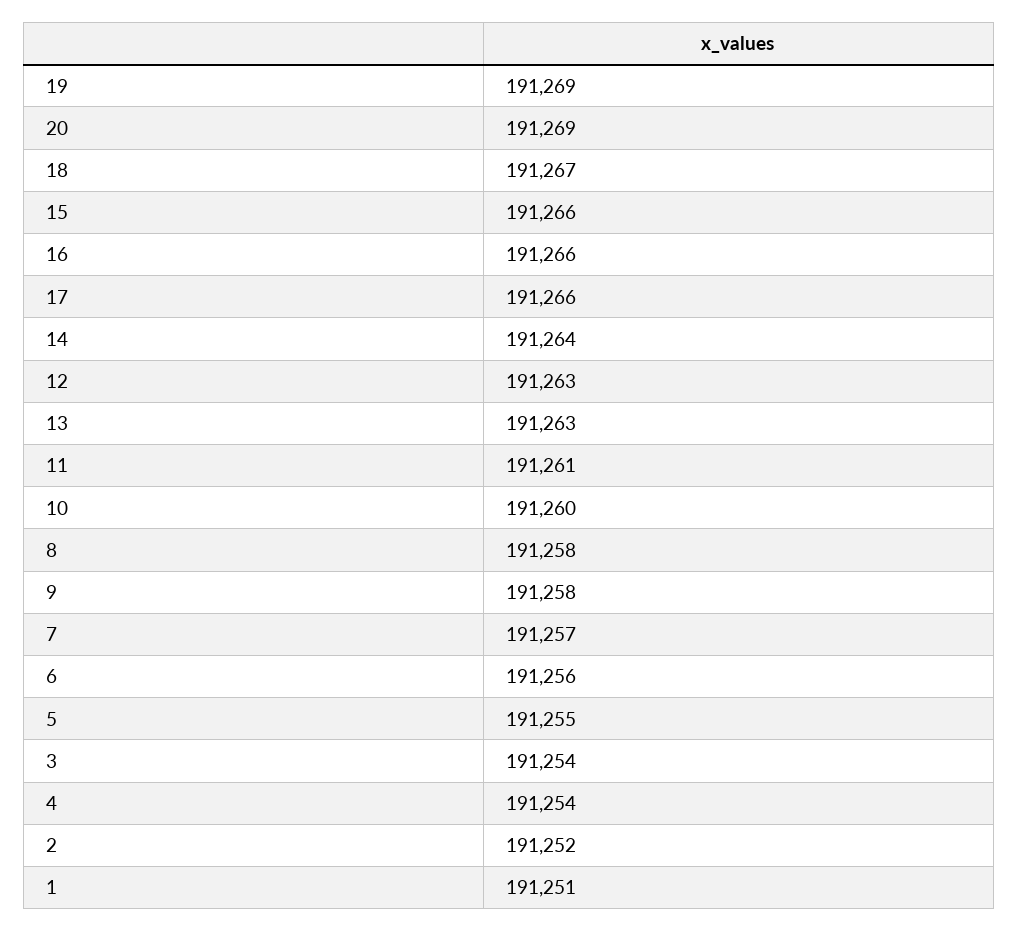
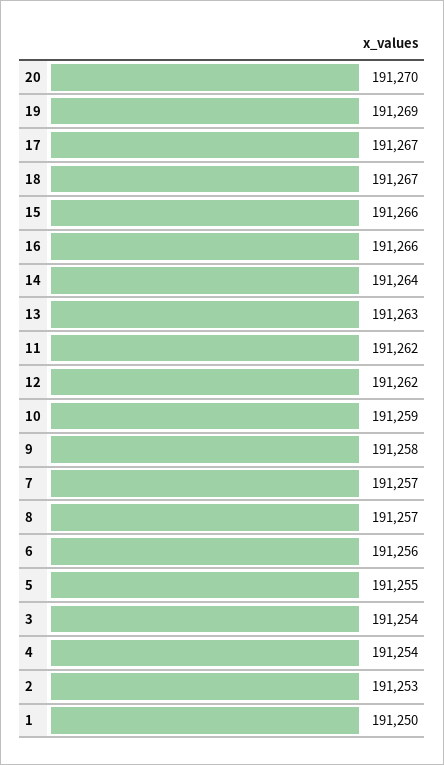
20: 191269 -> 191270
17: 191266 -> 191267
12: 191263 -> 191262
11: 191261 -> 191262
10: 191260 -> 191259
8: 191258 -> 191257
2: 191252 -> 191253
1: 191251 -> 191250

